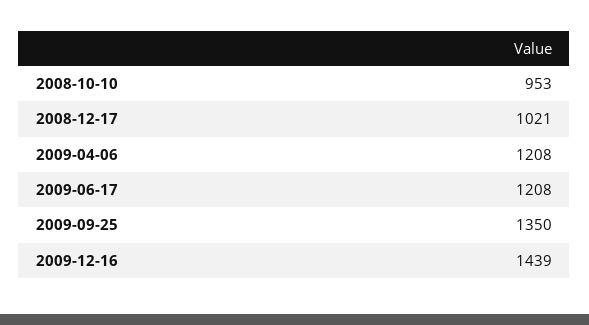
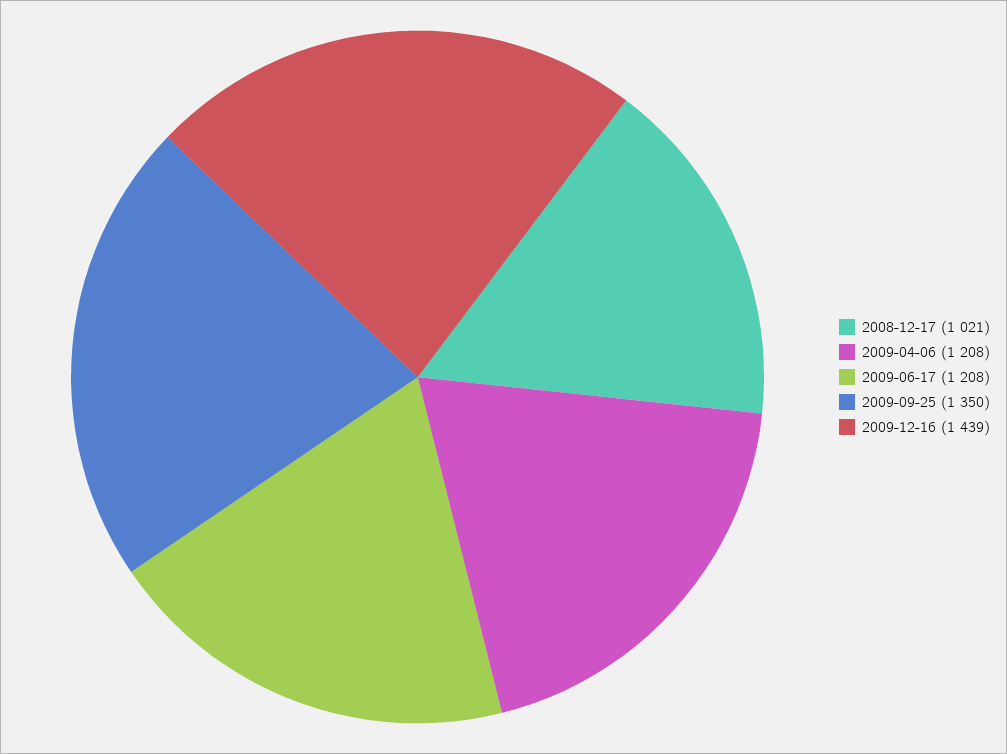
2008-10-10: 953 -> none

